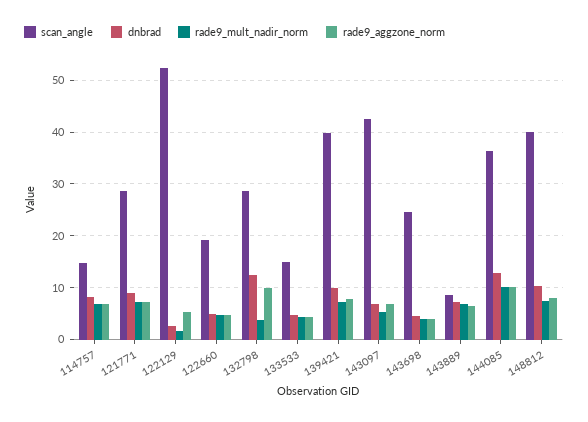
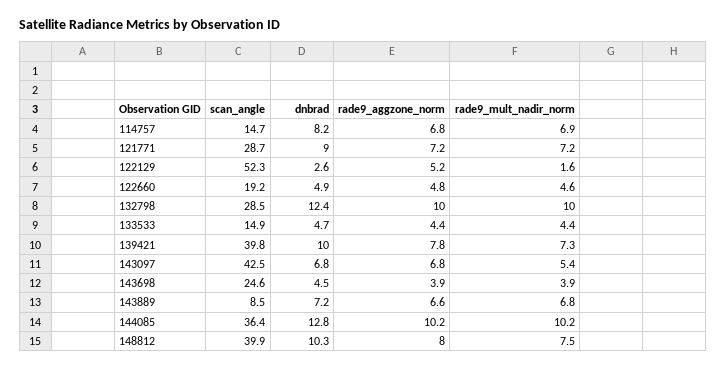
rade9_mult_nadir_norm, 132798: 4 -> 10

